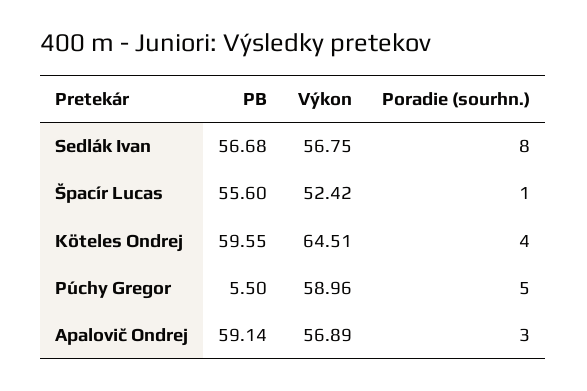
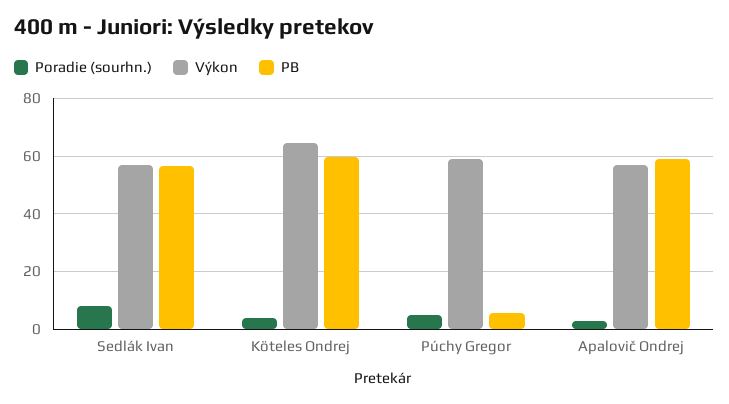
PB, Špacír Lucas: 55.6 -> none
Výkon, Špacír Lucas: 52.42 -> none
Poradie (sourhn.), Špacír Lucas: 1 -> none

